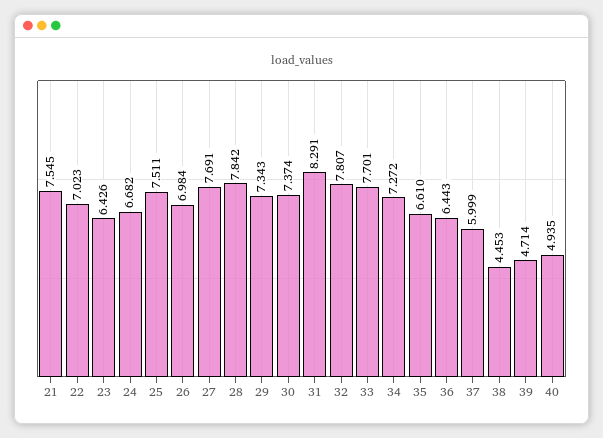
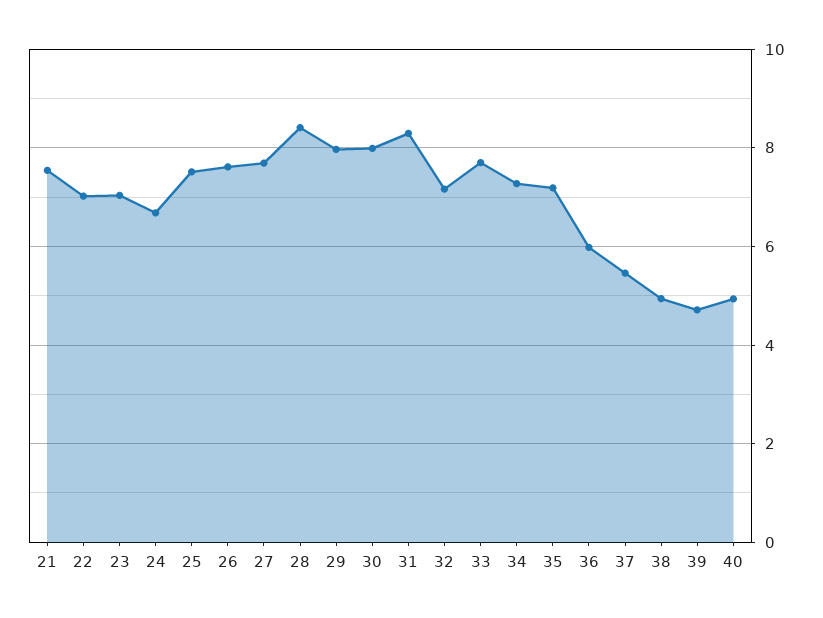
23: 6.426 -> 7
26: 6.984 -> 7.6
28: 7.842 -> 8.4
29: 7.343 -> 8
30: 7.374 -> 8
32: 7.807 -> 7.2
35: 6.61 -> 7.2
36: 6.443 -> 6
37: 5.999 -> 5.4
38: 4.453 -> 5

